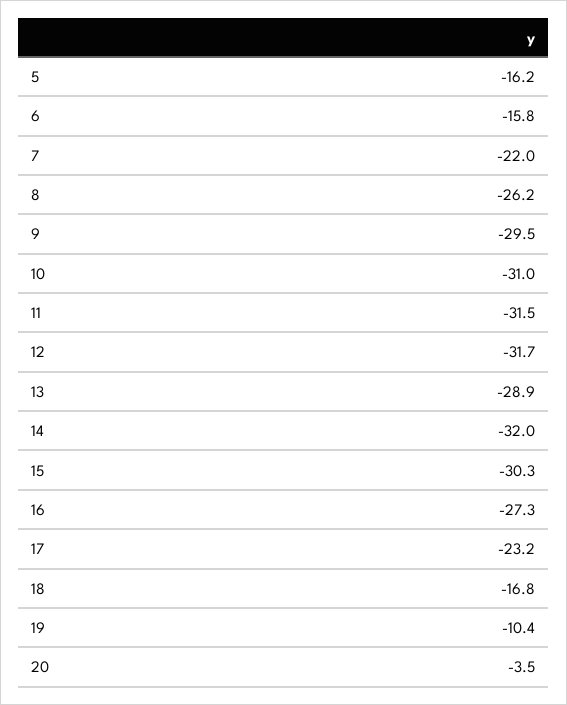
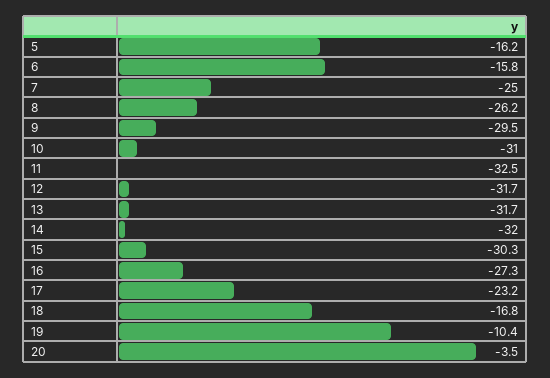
7: -22 -> -25
11: -31.5 -> -32.5
13: -28.9 -> -31.7

